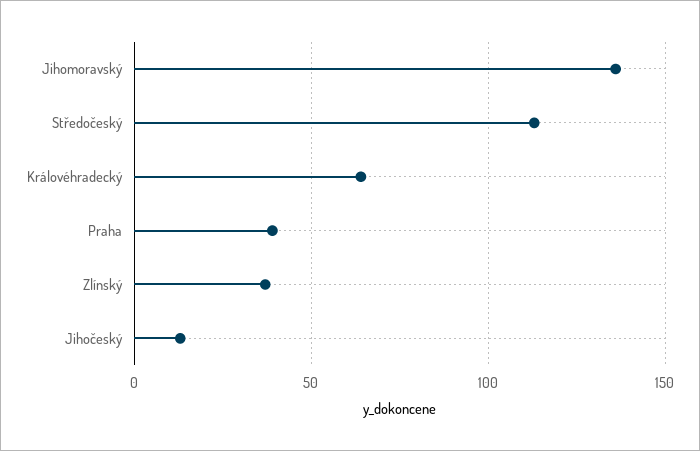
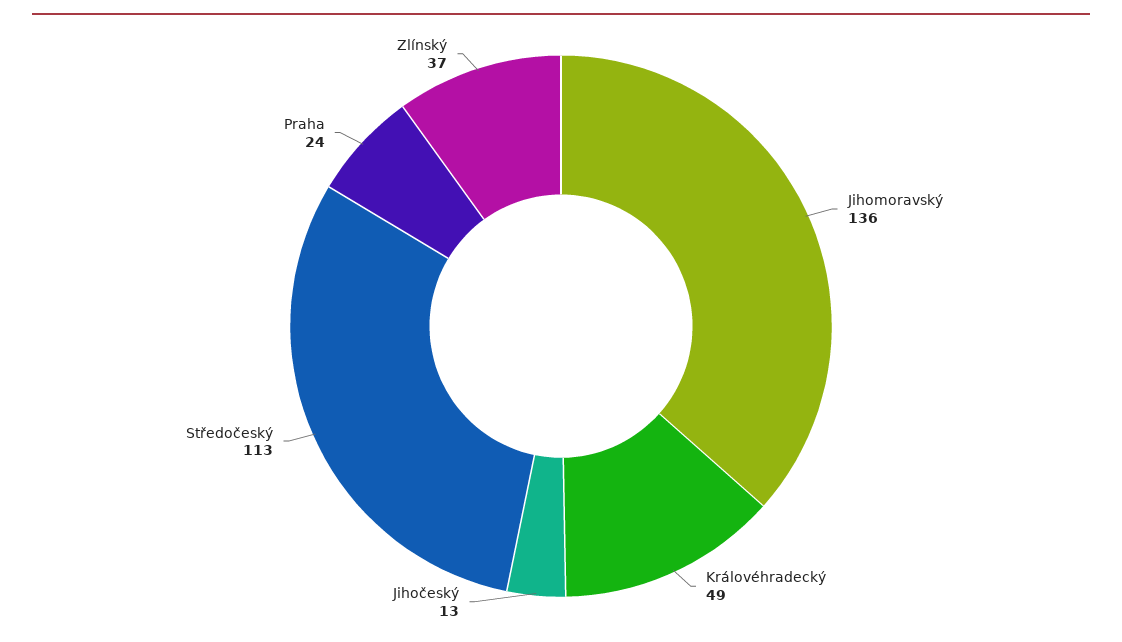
Královéhradecký: 65 -> 49
Praha: 40 -> 24

